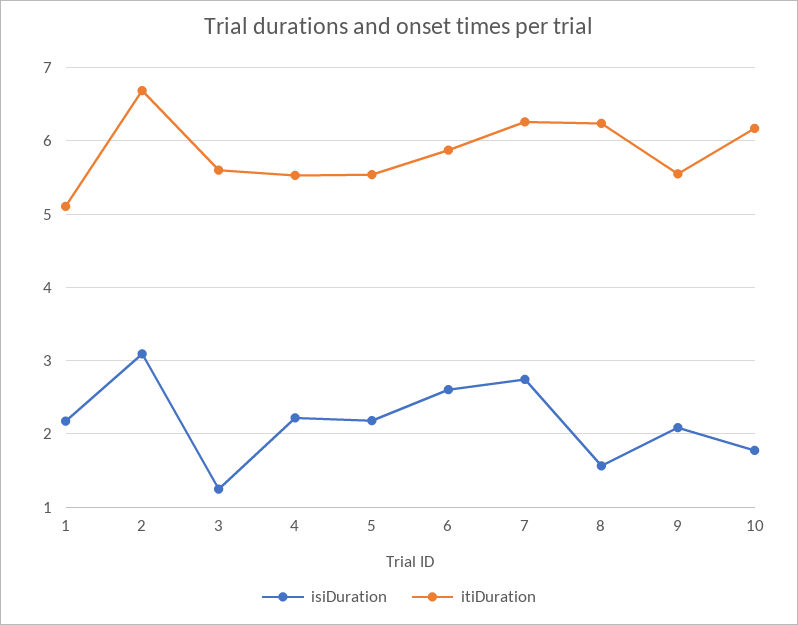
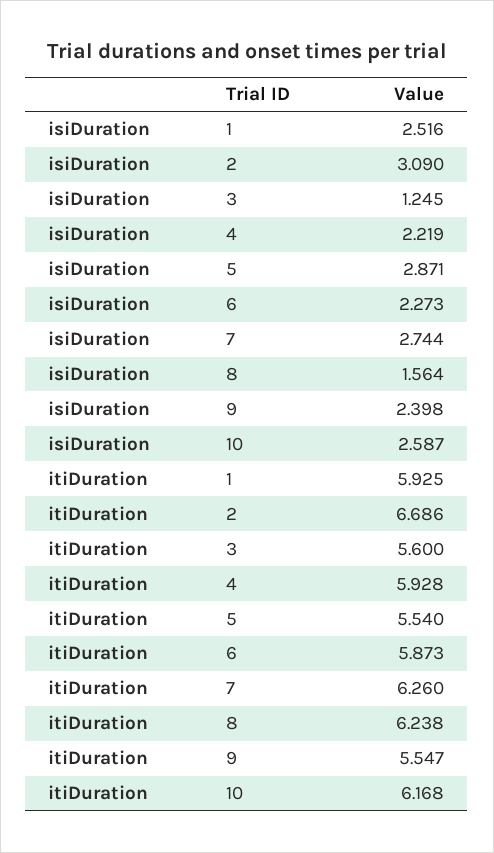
isiDuration, 1: 2.2 -> 2.516
itiDuration, 1: 5.1 -> 5.925
itiDuration, 4: 5.5 -> 5.928
isiDuration, 5: 2.2 -> 2.871
isiDuration, 6: 2.6 -> 2.273
isiDuration, 9: 2.1 -> 2.398
isiDuration, 10: 1.8 -> 2.587

